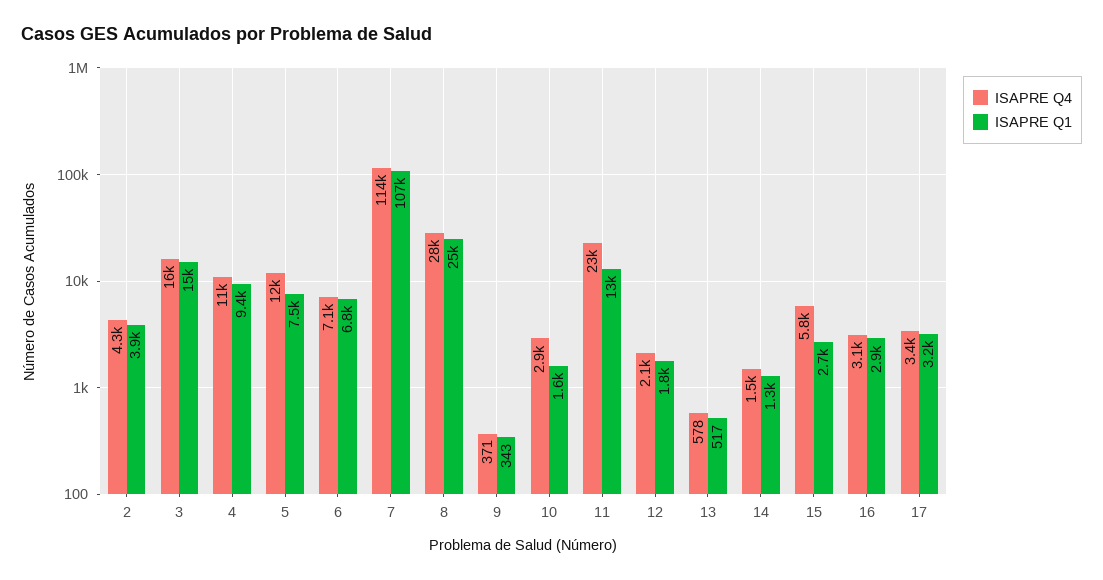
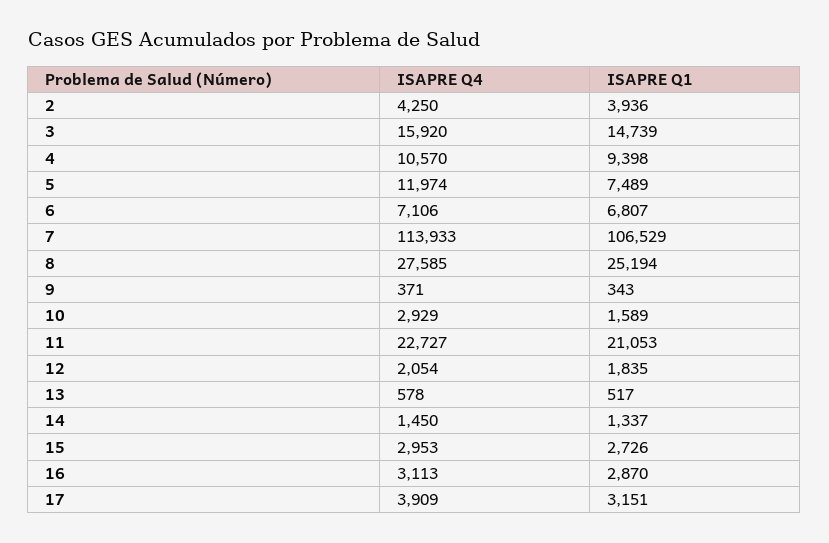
ISAPRE Q1, 11: 13000 -> 21053
ISAPRE Q4, 15: 5800 -> 2953
ISAPRE Q4, 17: 3400 -> 3909

